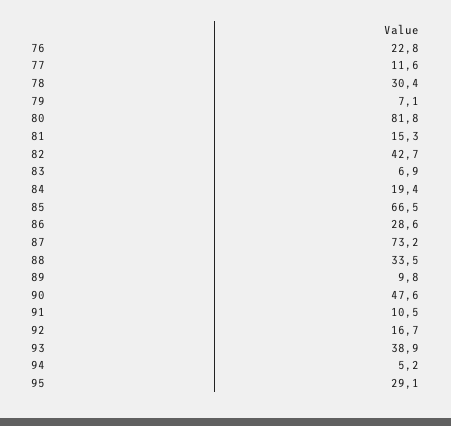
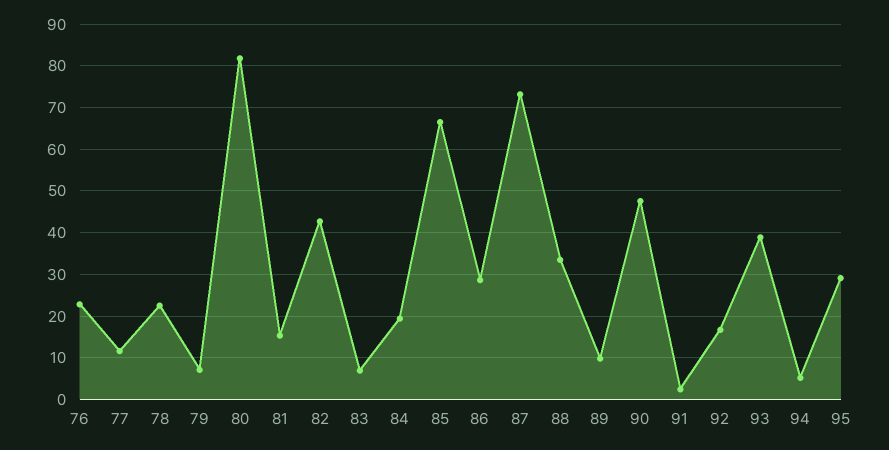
78: 30.4 -> 22
91: 10.5 -> 2

